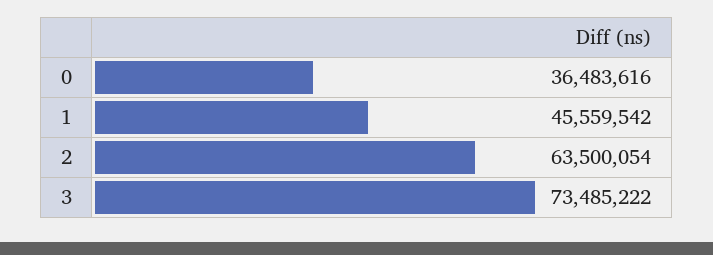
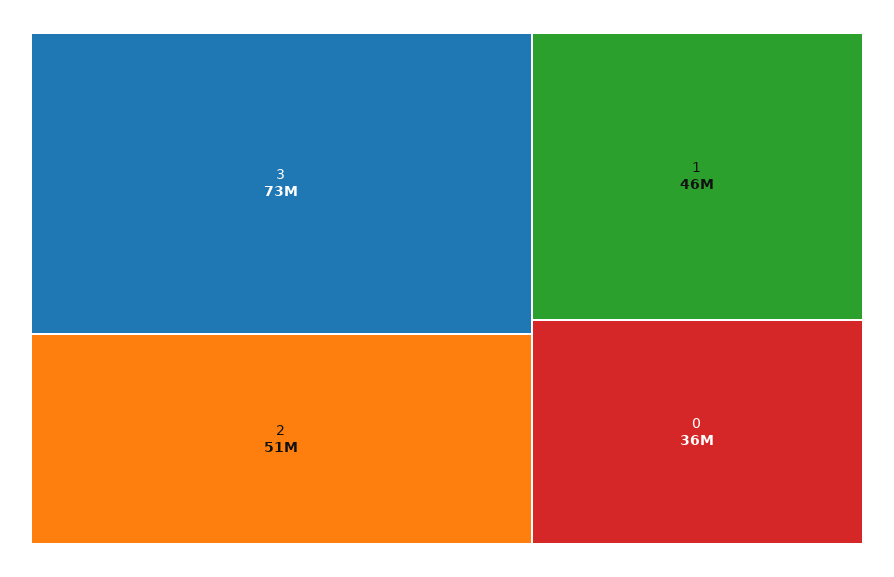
2: 63500054 -> 51000000

